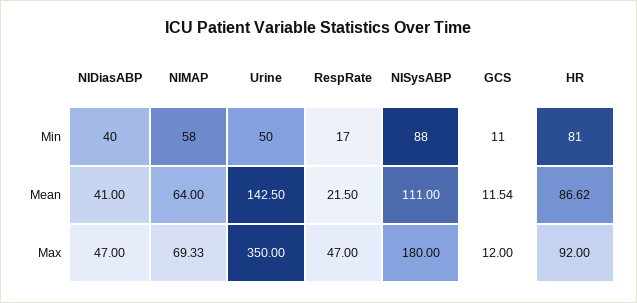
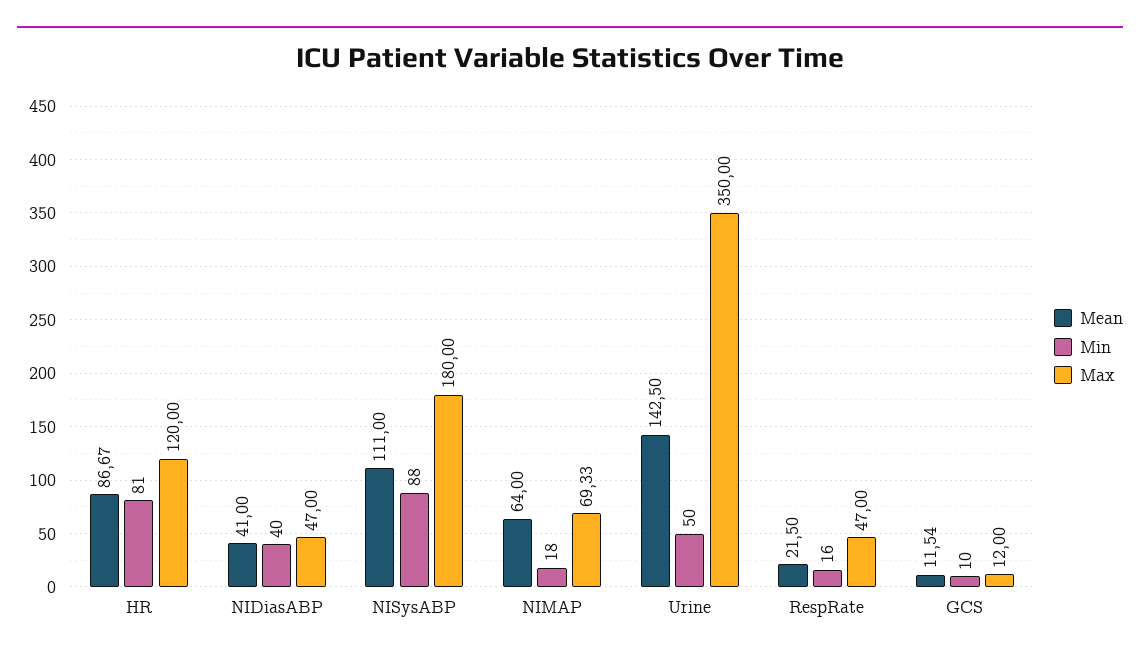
Min, NIMAP: 58 -> 18
Min, RespRate: 17 -> 16
Min, GCS: 11 -> 10
Mean, HR: 86.62 -> 86.67
Max, HR: 92 -> 120

